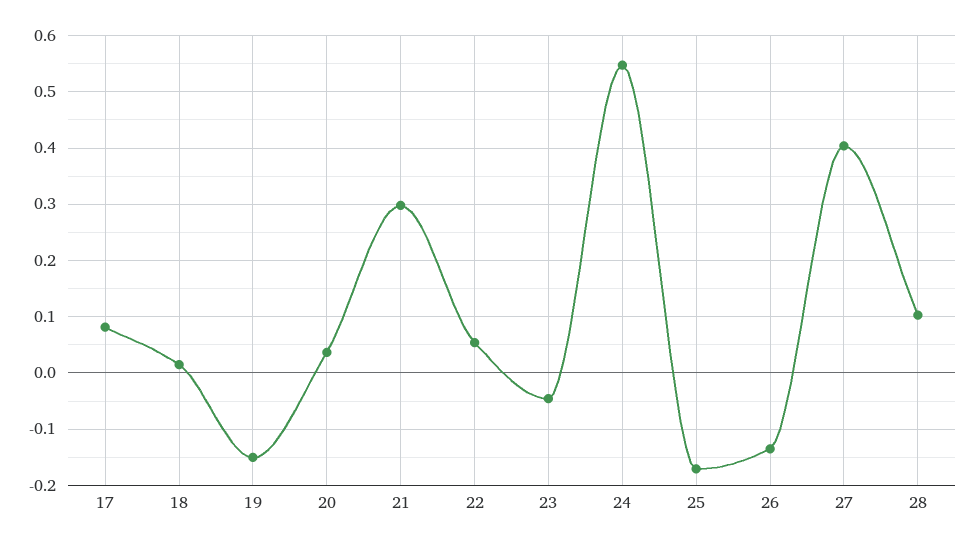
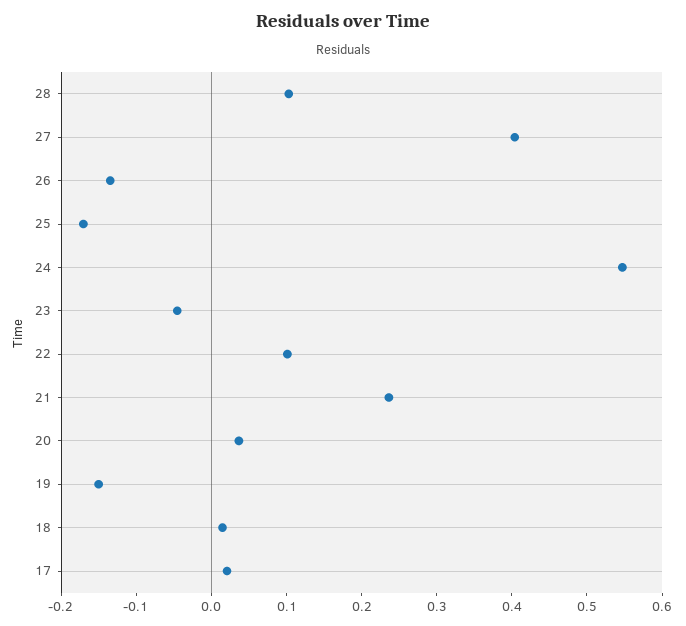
17: 0.08 -> 0.02
21: 0.3 -> 0.24
22: 0.06 -> 0.1

